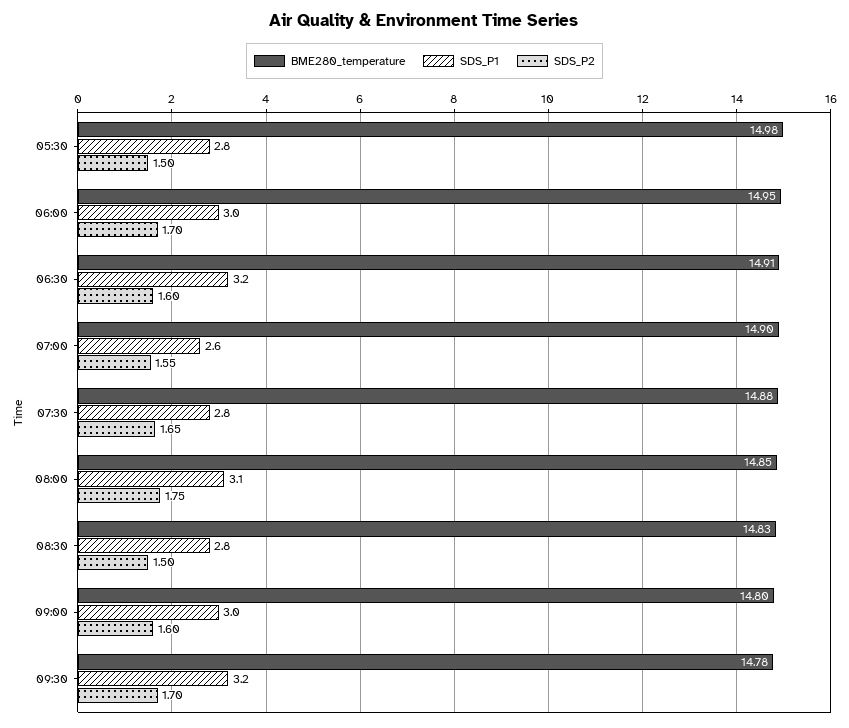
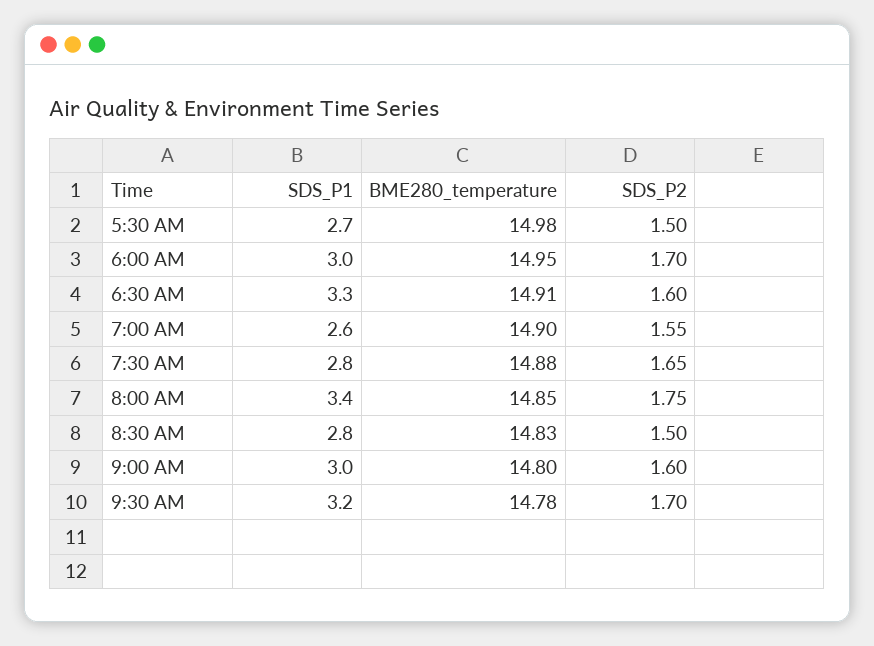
SDS_P1, 05:30: 2.8 -> 2.7
SDS_P1, 06:30: 3.2 -> 3.3
SDS_P1, 08:00: 3.1 -> 3.4

